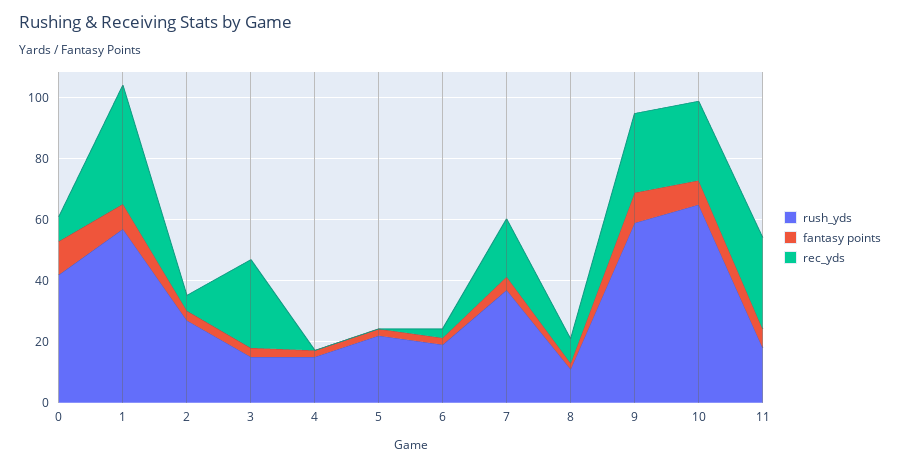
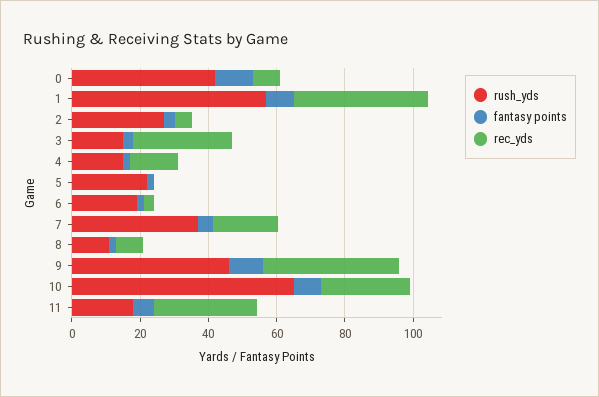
rec_yds, 4: 0 -> 15
rush_yds, 9: 60 -> 45
rec_yds, 9: 25 -> 40

